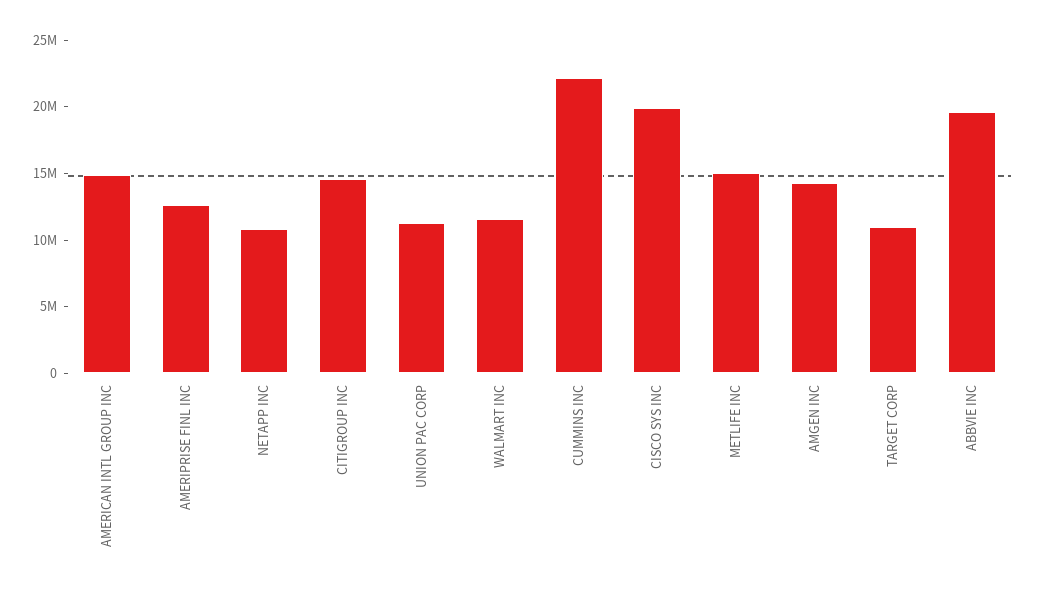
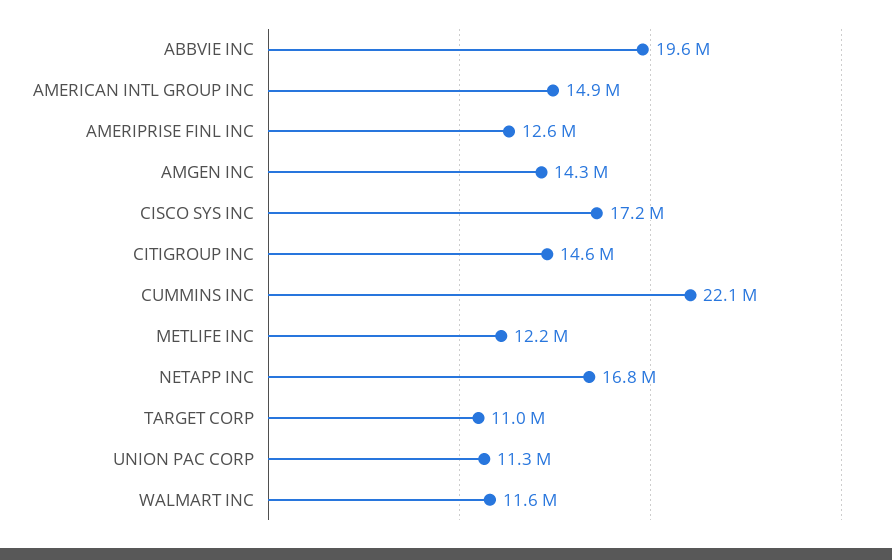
NETAPP INC: 11000000 -> 16800000
CISCO SYS INC: 20000000 -> 17200000
METLIFE INC: 15000000 -> 12200000

